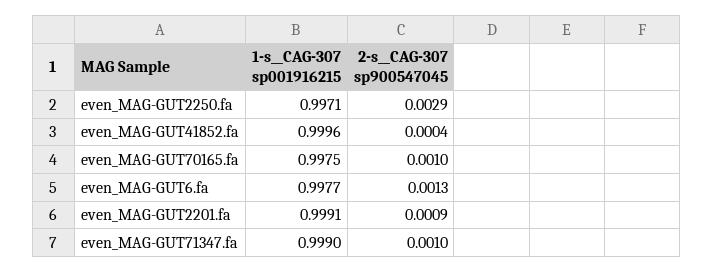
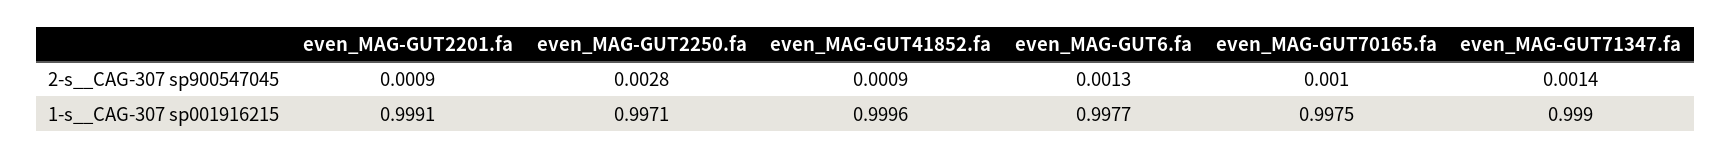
2-s__CAG-307 sp900547045, even_MAG-GUT2250.fa: 0.0029 -> 0.0028
2-s__CAG-307 sp900547045, even_MAG-GUT41852.fa: 0.0004 -> 0.0009
2-s__CAG-307 sp900547045, even_MAG-GUT71347.fa: 0.001 -> 0.0014

